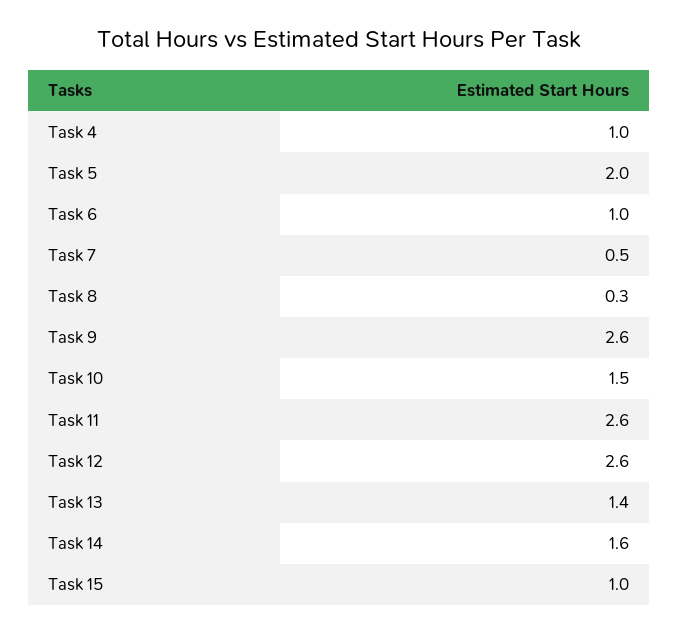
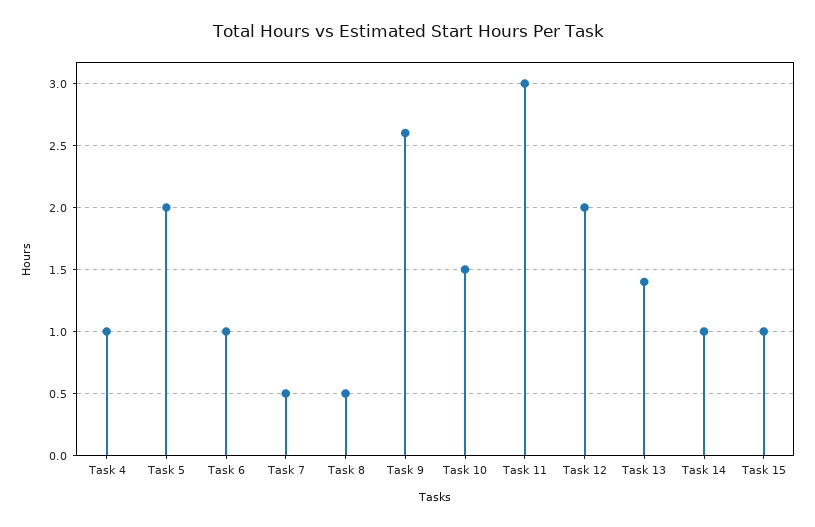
Task 8: 0.3 -> 0.5
Task 11: 2.6 -> 3
Task 12: 2.6 -> 2
Task 14: 1.6 -> 1

